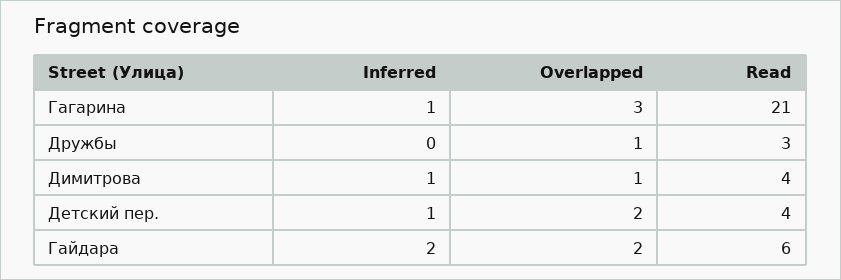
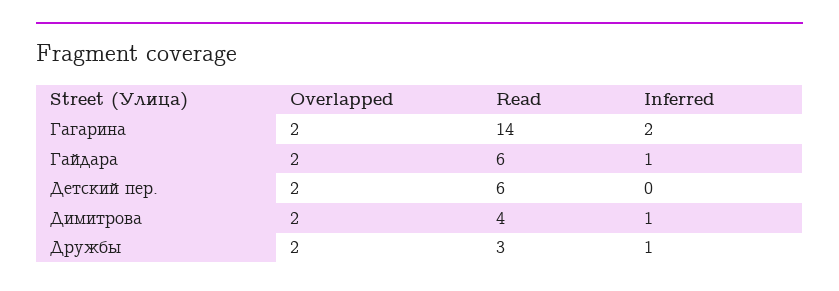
Inferred, Гагарина: 1 -> 2
Overlapped, Гагарина: 3 -> 2
Read, Гагарина: 21 -> 14
Inferred, Дружбы: 0 -> 1
Overlapped, Дружбы: 1 -> 2
Overlapped, Димитрова: 1 -> 2
Inferred, Детский пер.: 1 -> 0
Read, Детский пер.: 4 -> 6
Inferred, Гайдара: 2 -> 1

